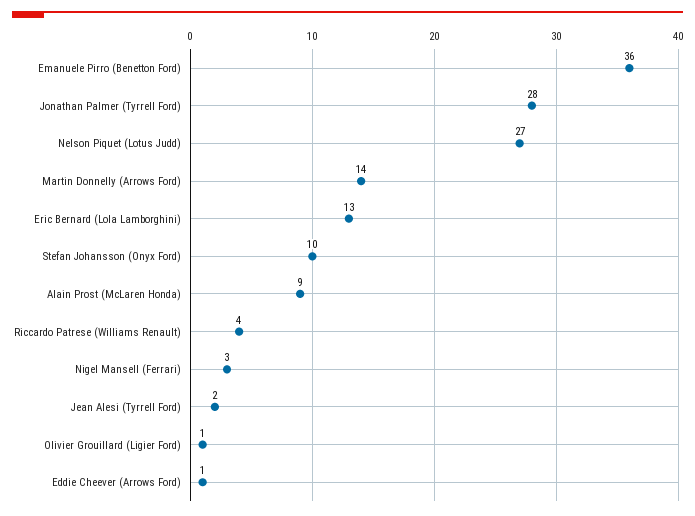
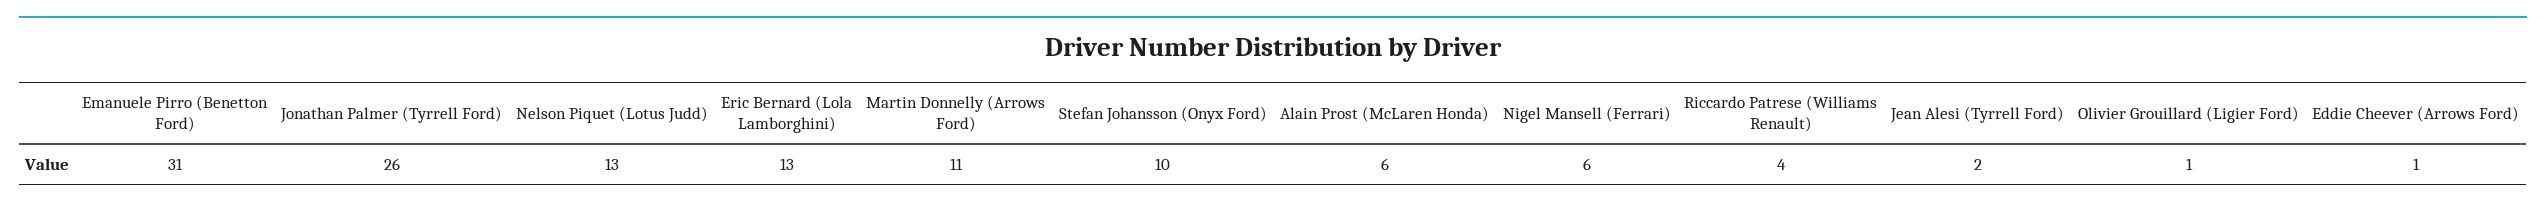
Emanuele Pirro (Benetton Ford): 36 -> 31
Jonathan Palmer (Tyrrell Ford): 28 -> 26
Nelson Piquet (Lotus Judd): 27 -> 13
Martin Donnelly (Arrows Ford): 14 -> 11
Alain Prost (McLaren Honda): 9 -> 6
Nigel Mansell (Ferrari): 3 -> 6

